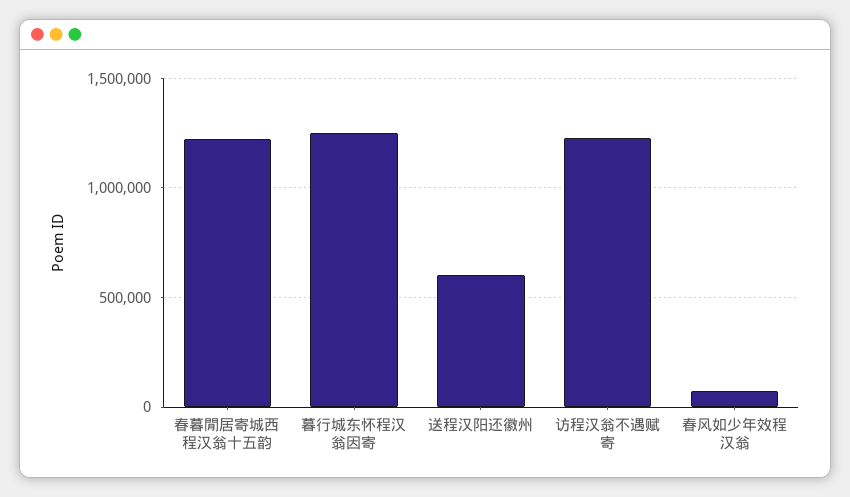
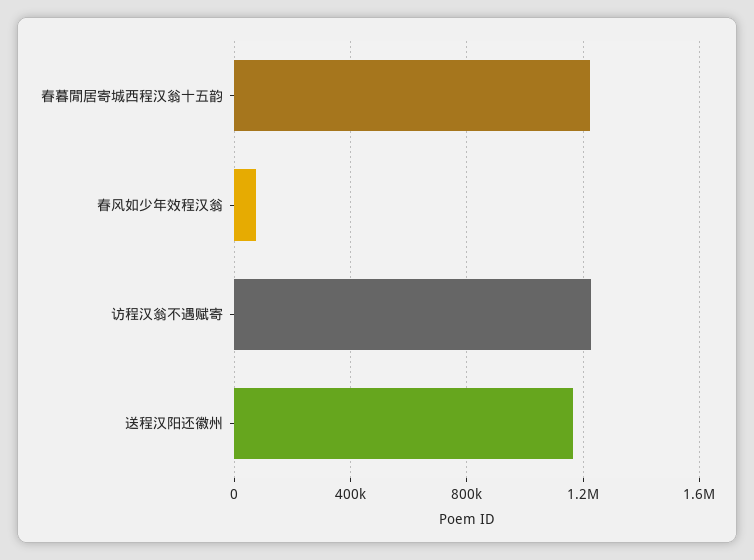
暮行城东怀程汉翁因寄: 1250000 -> none
送程汉阳还徽州: 600000 -> 1150000

